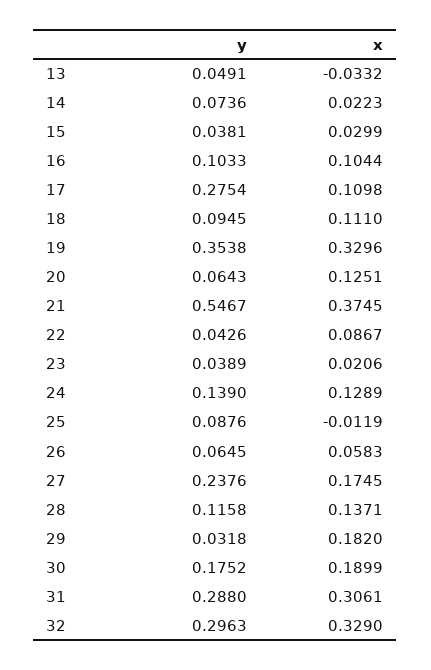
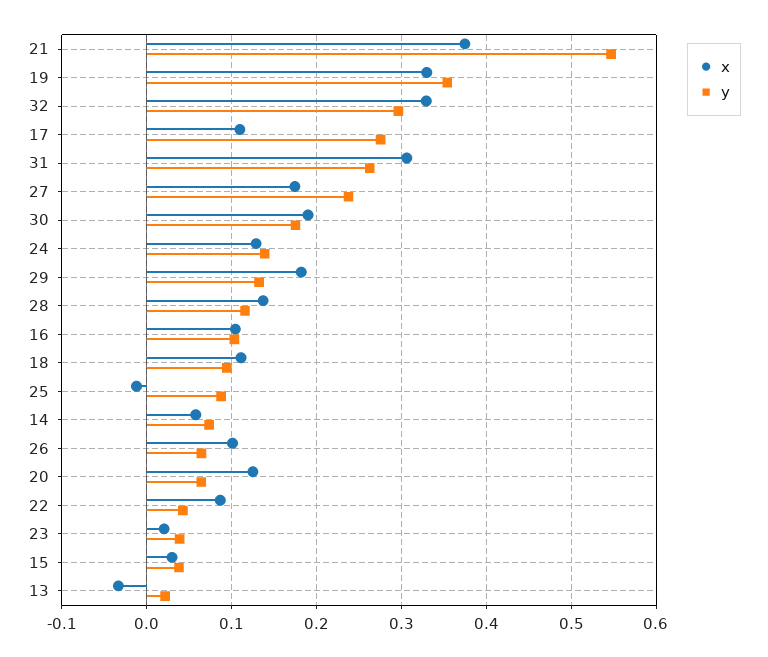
y, 13: 0.0491 -> 0.02
x, 14: 0.0223 -> 0.06
x, 26: 0.0583 -> 0.1
y, 29: 0.0318 -> 0.13
y, 31: 0.288 -> 0.26

